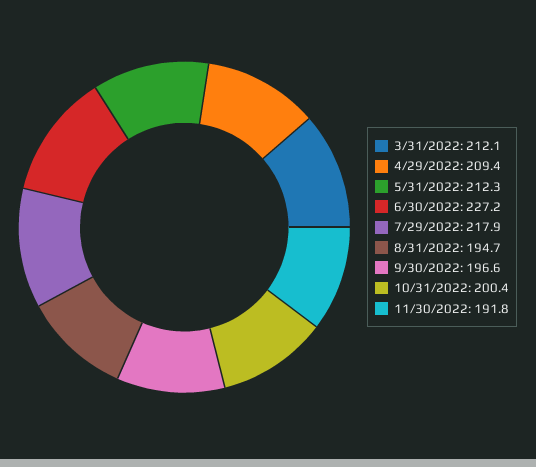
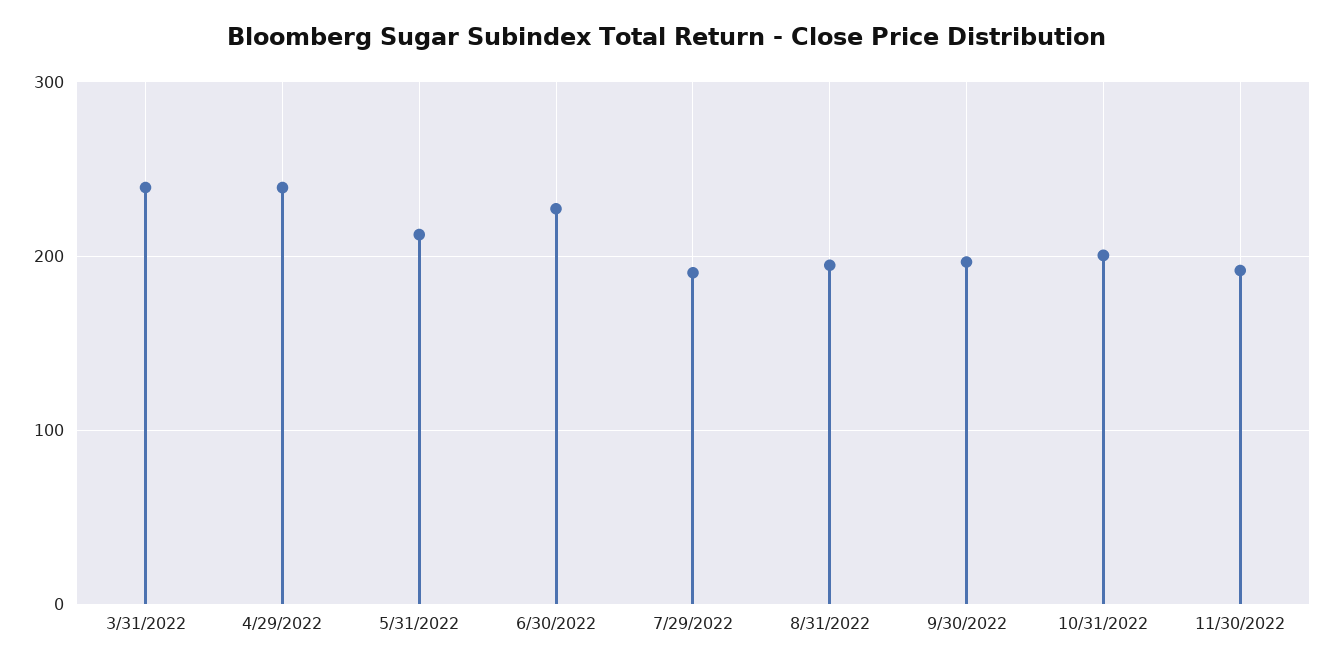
3/31/2022: 212.1 -> 240
4/29/2022: 209.4 -> 240
7/29/2022: 217.9 -> 190

